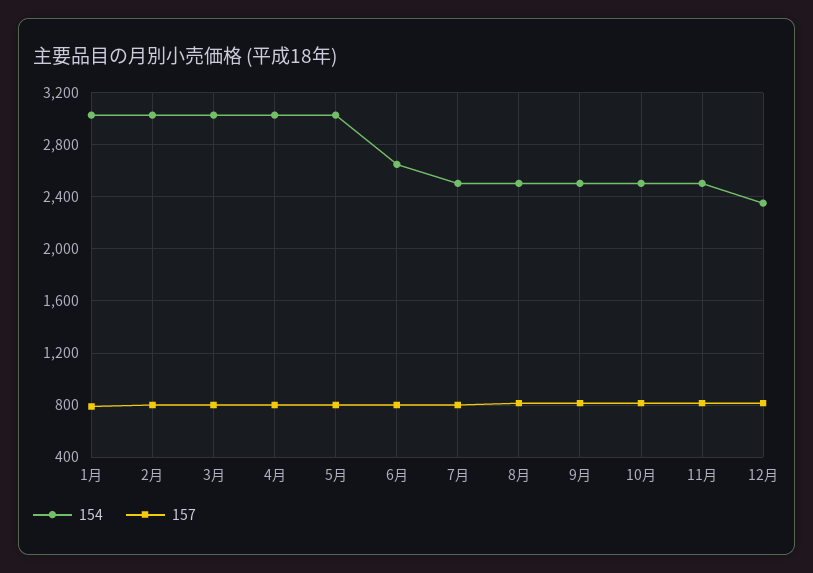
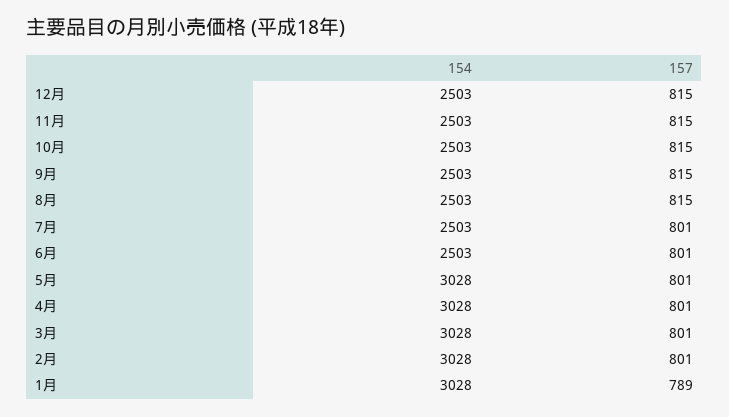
154, 6月: 2650 -> 2503
154, 12月: 2350 -> 2503

